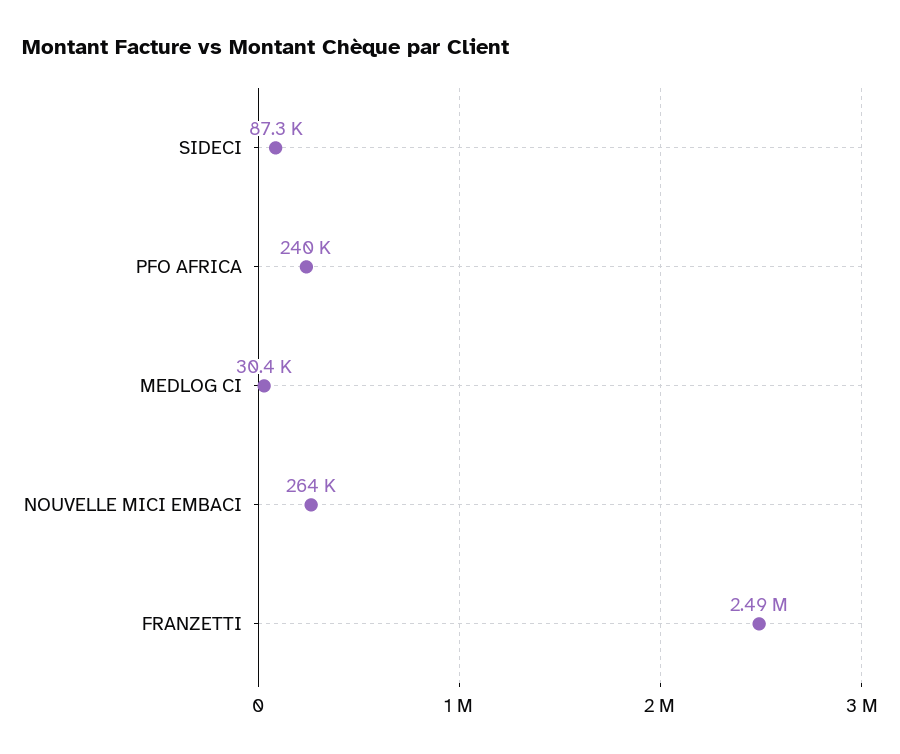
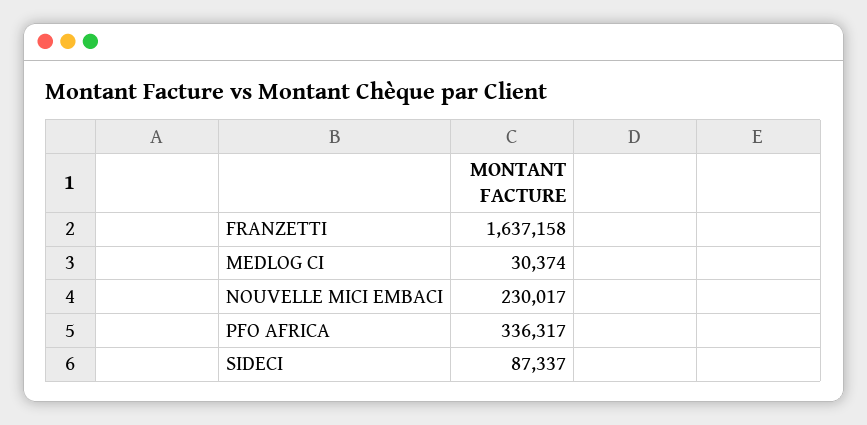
PFO AFRICA: 240000 -> 336317
NOUVELLE MICI EMBACI: 264000 -> 230017
FRANZETTI: 2490000 -> 1637158

